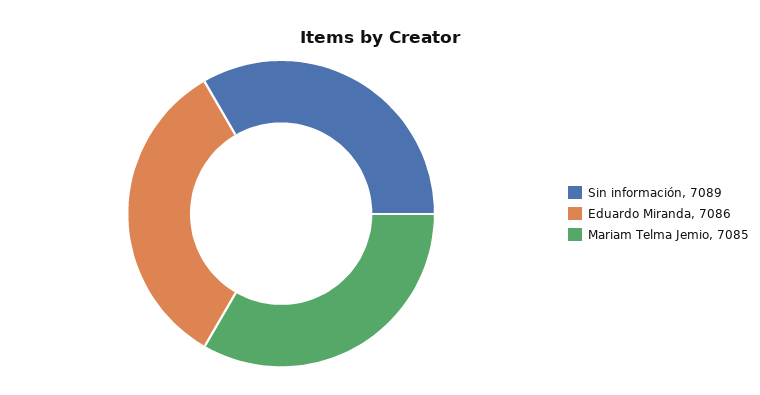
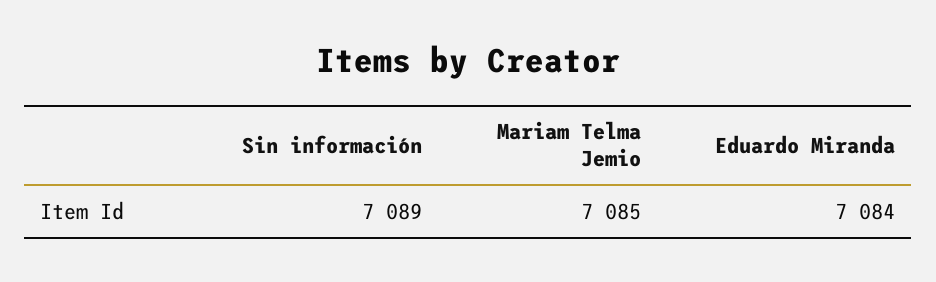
Eduardo Miranda: 7086 -> 7084

